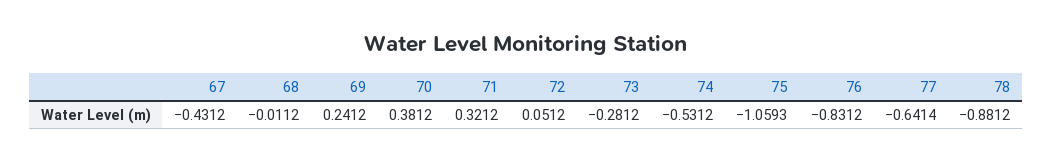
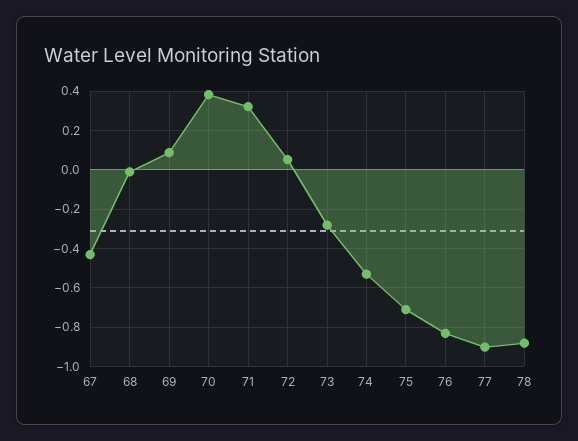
69: 0.2412 -> 0.1
75: -1.0593 -> -0.7
77: -0.6414 -> -0.9

